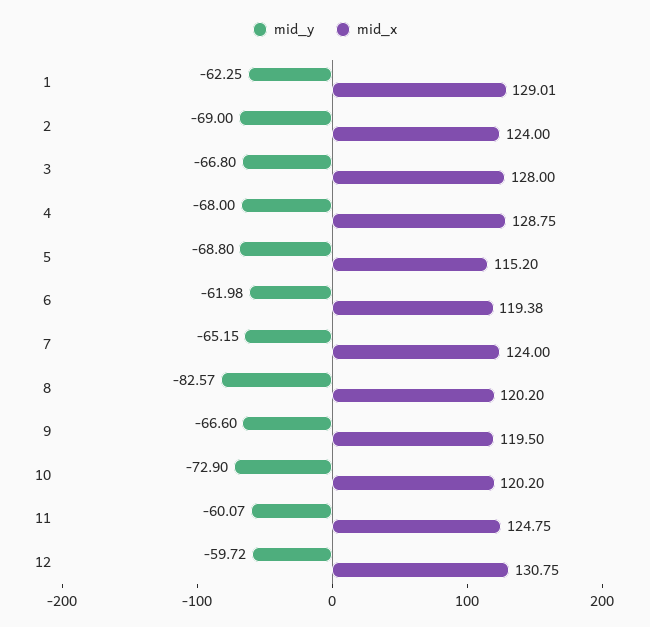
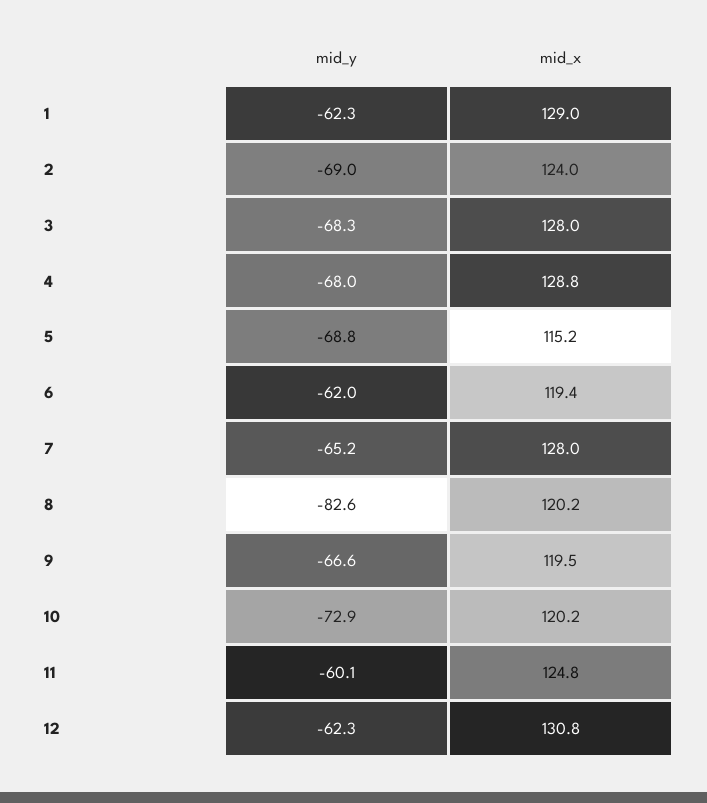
mid_y, 3: -66.8 -> -68.3
mid_x, 7: 124 -> 128
mid_y, 12: -59.72 -> -62.3

